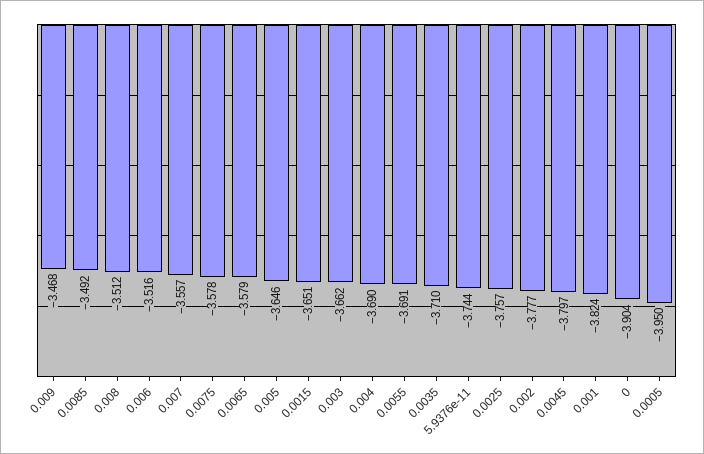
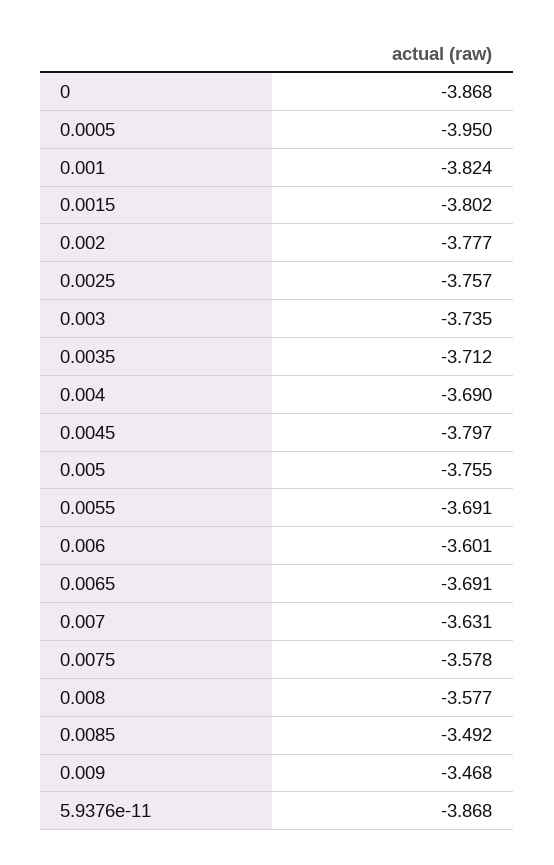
0.008: -3.512 -> -3.577
0.006: -3.516 -> -3.601
0.007: -3.557 -> -3.631
0.0065: -3.579 -> -3.691
0.005: -3.646 -> -3.755
0.0015: -3.651 -> -3.802
0.003: -3.662 -> -3.735
0.0035: -3.71 -> -3.712
5.9376e-11: -3.744 -> -3.868
0: -3.904 -> -3.868

